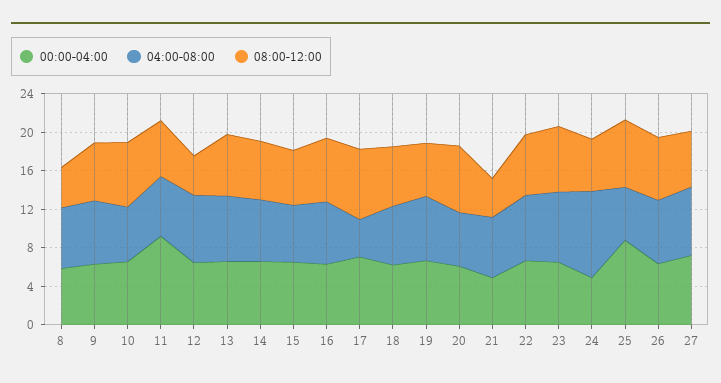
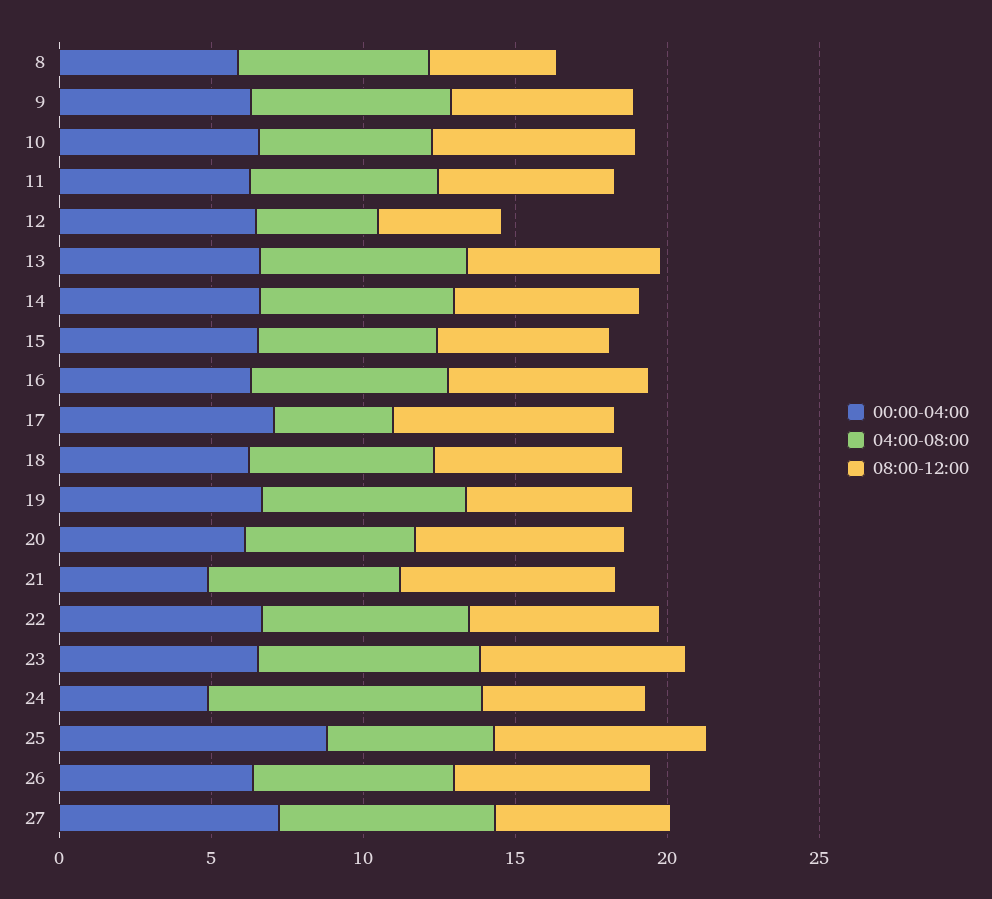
00:00-04:00, 11: 9 -> 6
04:00-08:00, 12: 7 -> 4
08:00-12:00, 21: 4 -> 7

